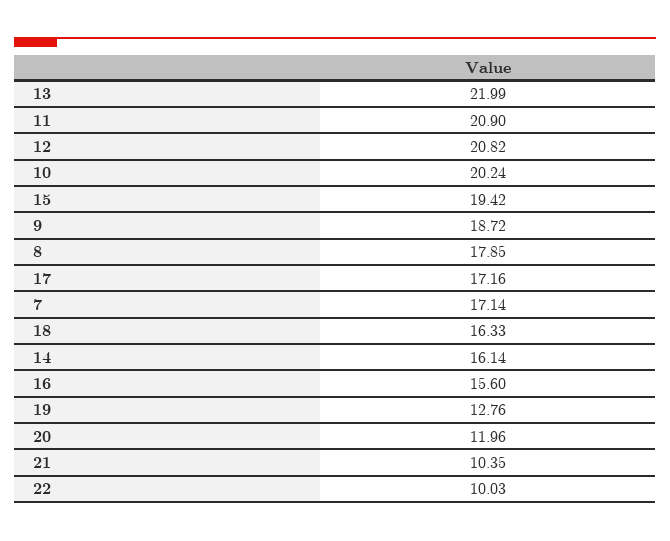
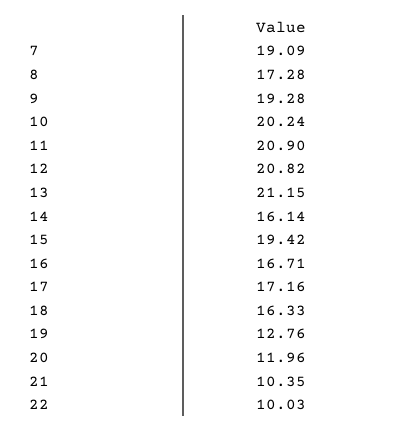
13: 21.99 -> 21.15
9: 18.72 -> 19.28
8: 17.85 -> 17.28
7: 17.14 -> 19.09
16: 15.6 -> 16.71

